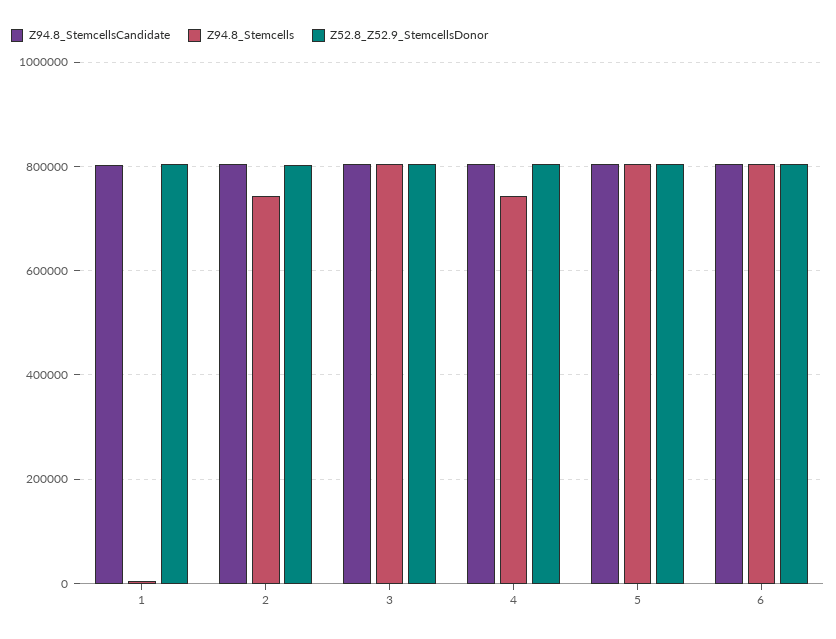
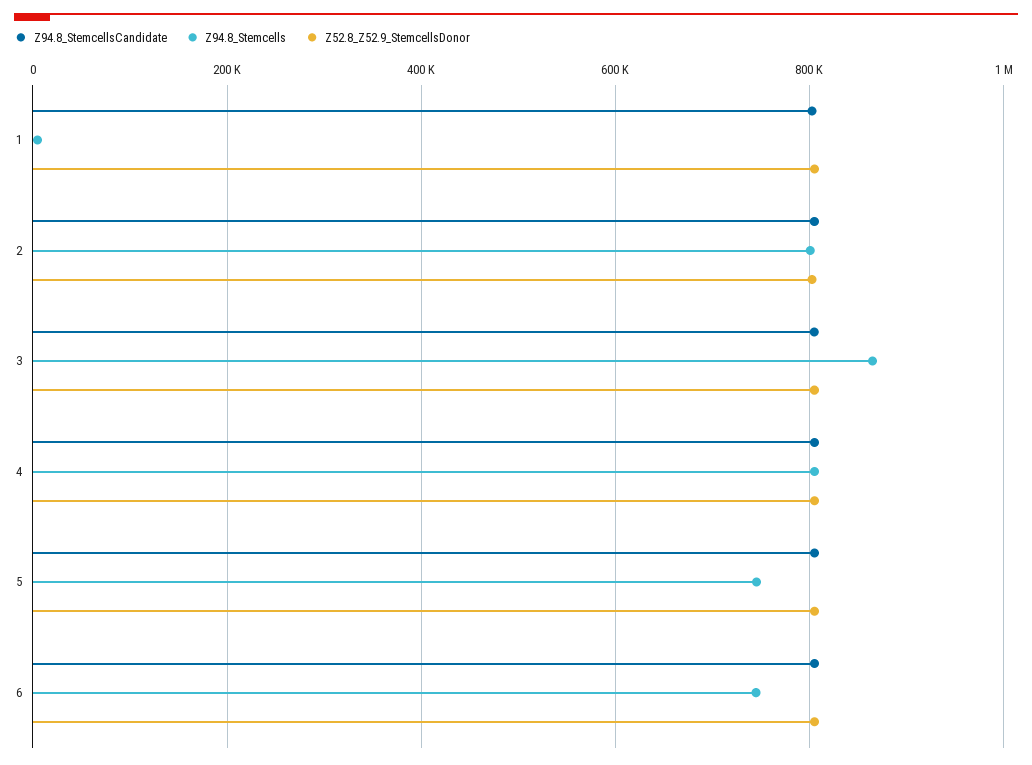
Z94.8_Stemcells, 2: 740000 -> 800000
Z94.8_Stemcells, 3: 800000 -> 860000
Z94.8_Stemcells, 4: 740000 -> 800000
Z94.8_Stemcells, 5: 800000 -> 740000
Z94.8_Stemcells, 6: 800000 -> 740000

